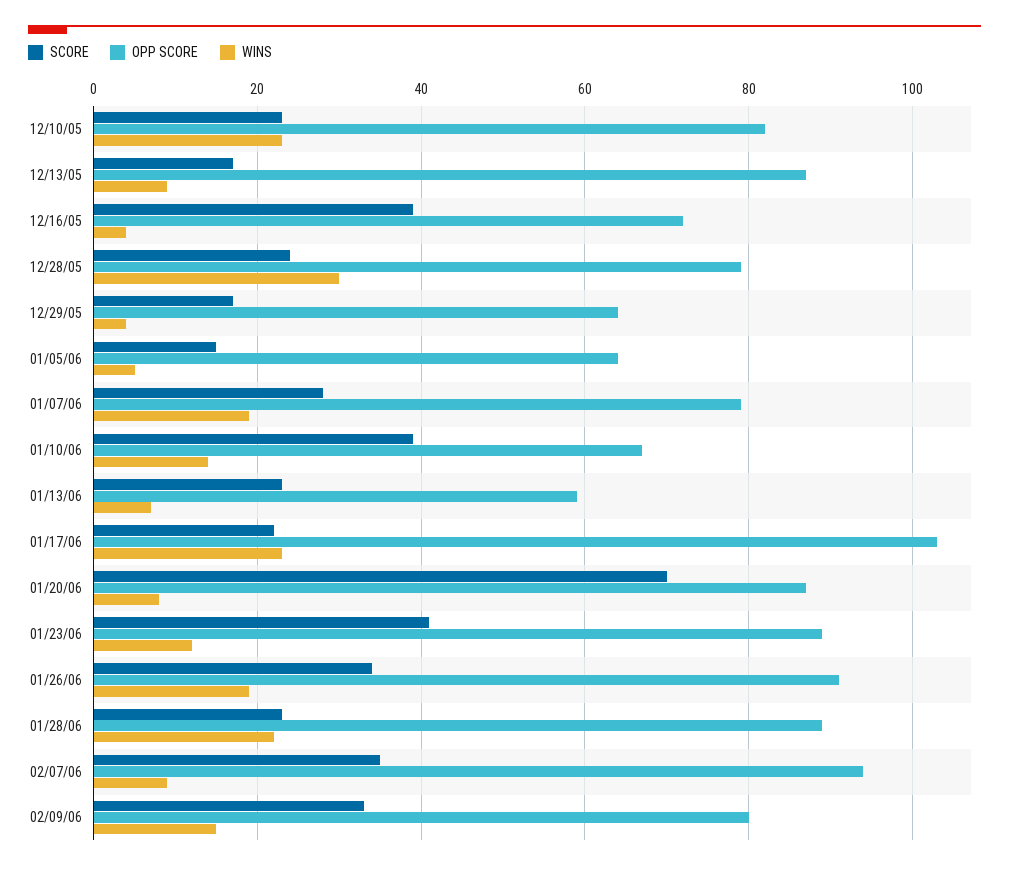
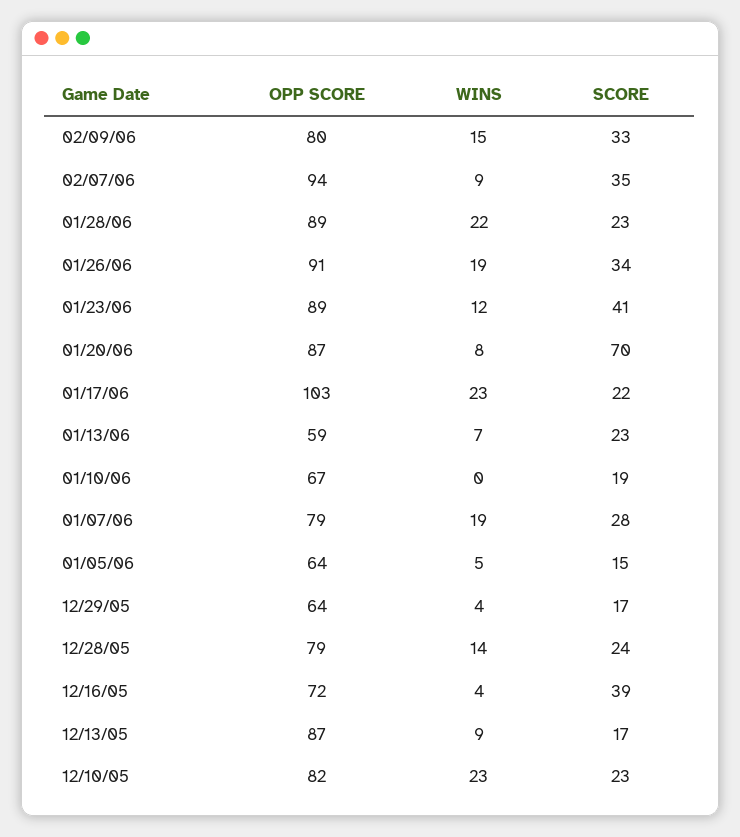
WINS, 12/28/05: 30 -> 14
SCORE, 01/10/06: 40 -> 19
WINS, 01/10/06: 15 -> 0

